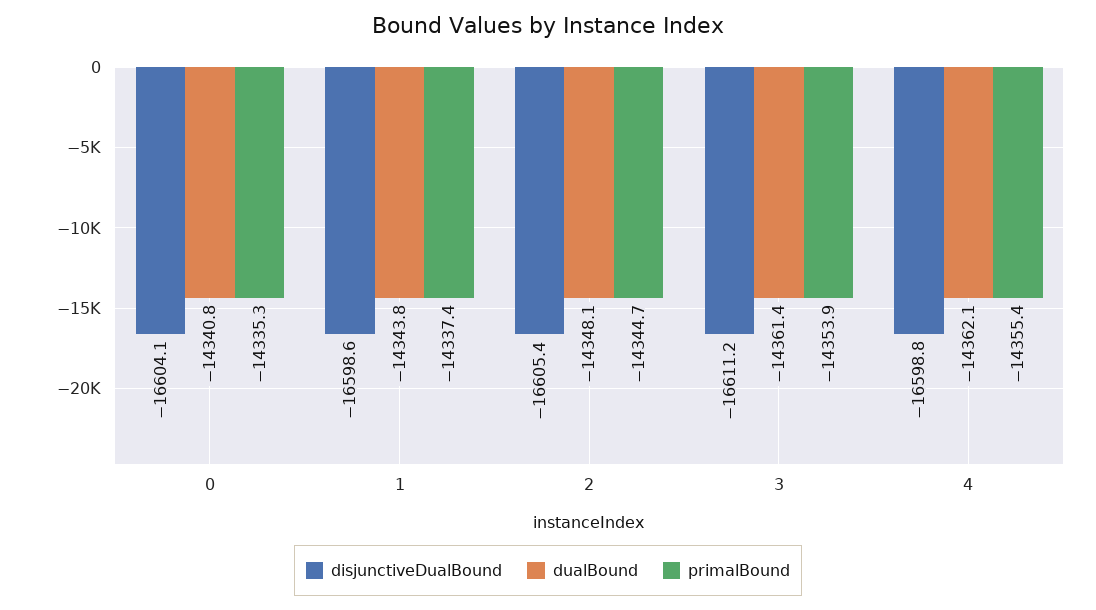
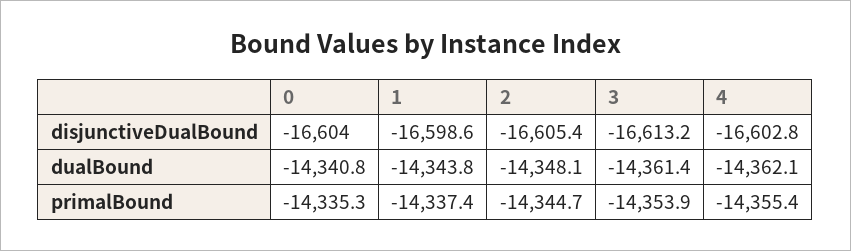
disjunctiveDualBound, 0: -16604.1 -> -16604
disjunctiveDualBound, 3: -16611.2 -> -16613.2
disjunctiveDualBound, 4: -16598.8 -> -16602.8

